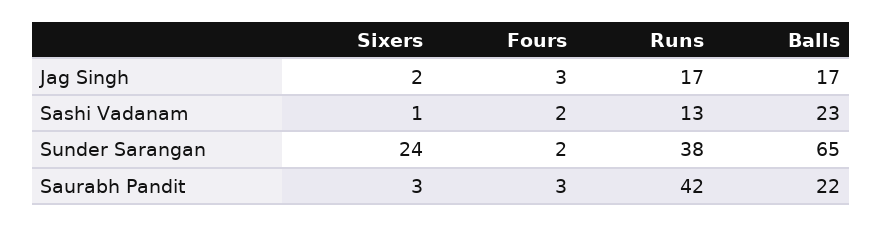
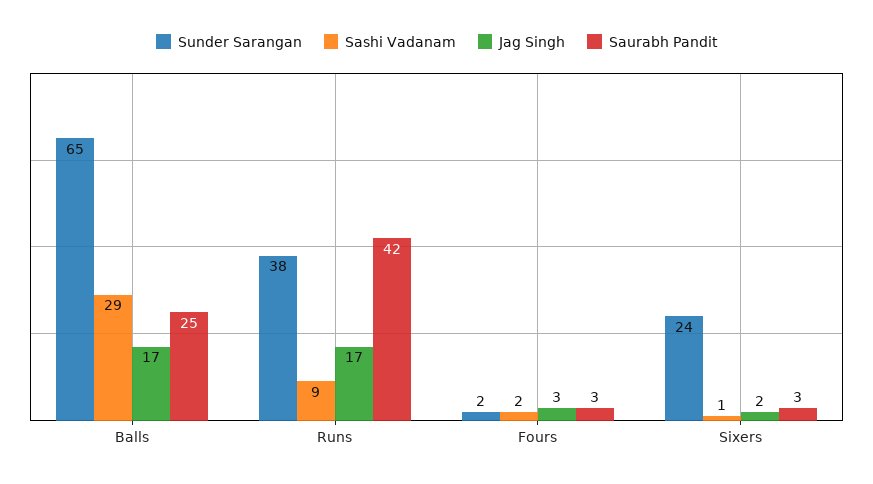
Sashi Vadanam, Runs: 13 -> 9
Sashi Vadanam, Balls: 23 -> 29
Saurabh Pandit, Balls: 22 -> 25

